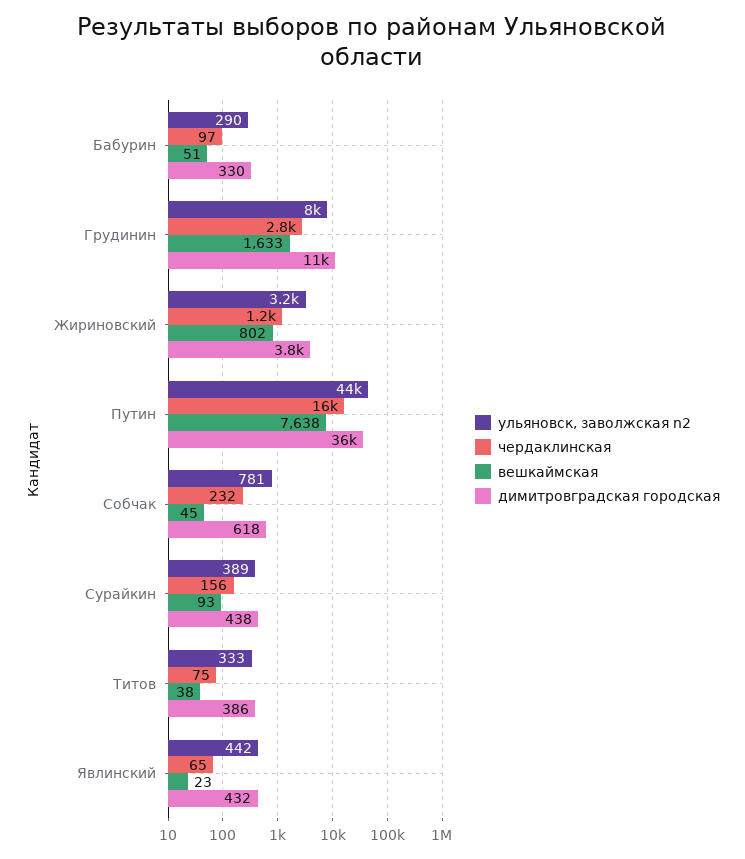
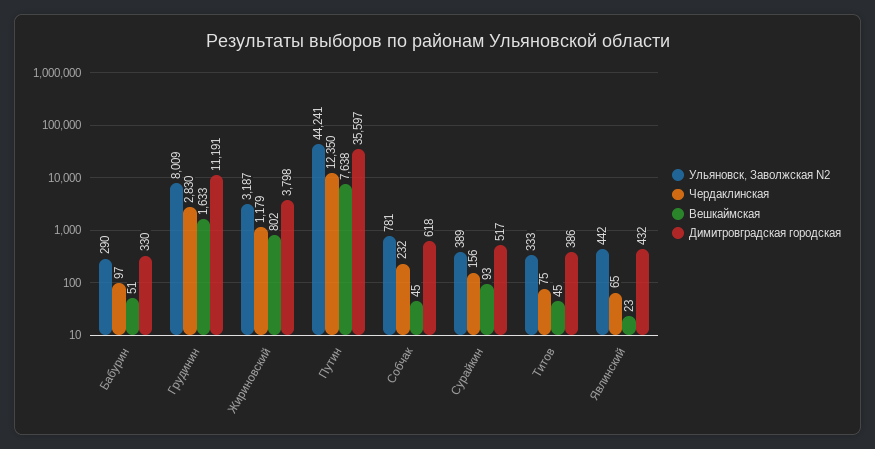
чердаклинская, Путин: 16000 -> 12350
димитровградская городская, Сурайкин: 438 -> 517
вешкаймская, Титов: 38 -> 45

